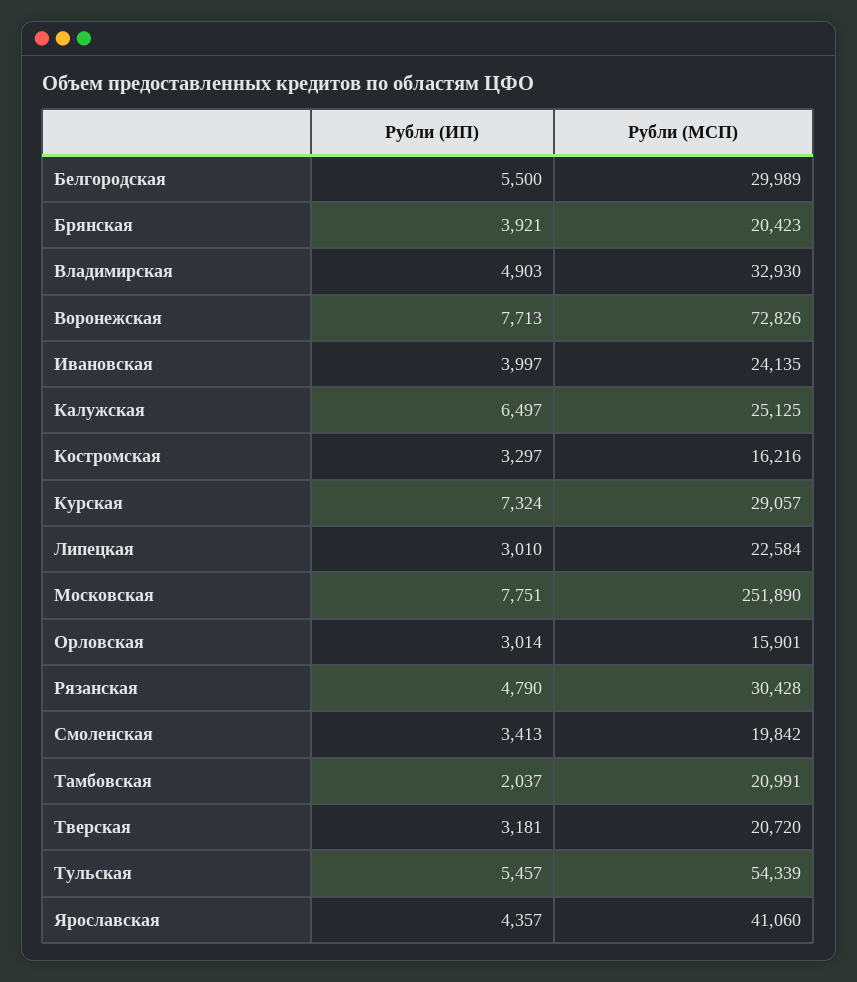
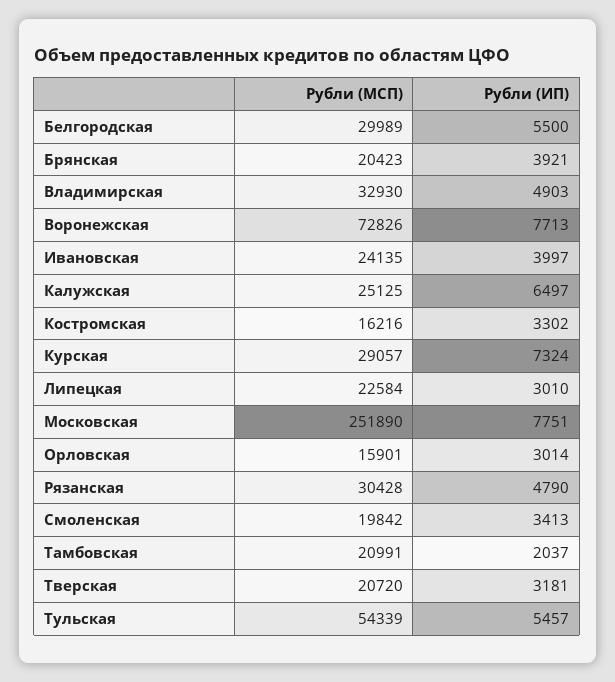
Рубли (ИП), Костромская: 3297 -> 3302
Рубли (ИП), Ярославская: 4357 -> none
Рубли (МСП), Ярославская: 41060 -> none

